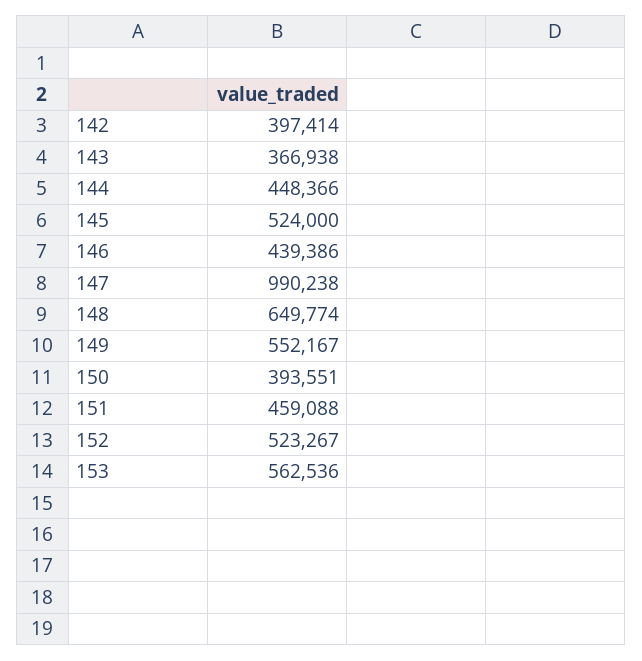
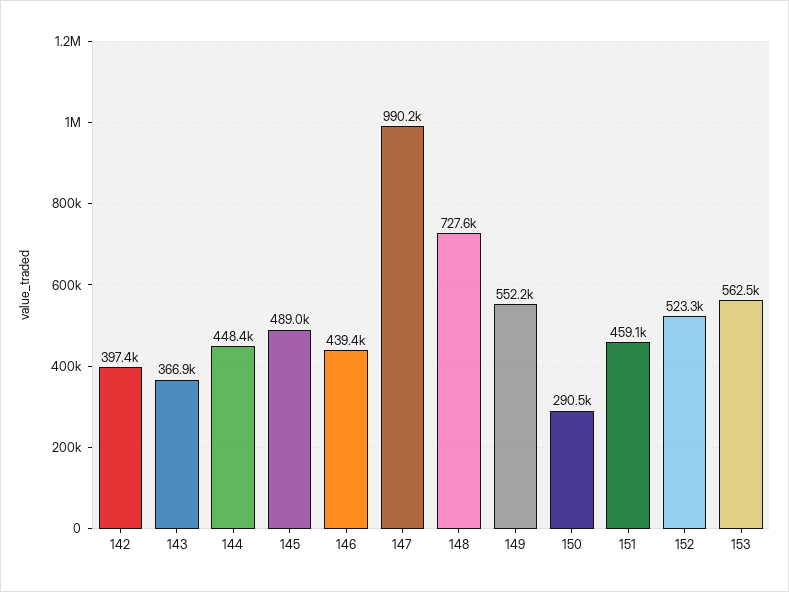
145: 524000 -> 489000
148: 649774 -> 727600
150: 393551 -> 290500

